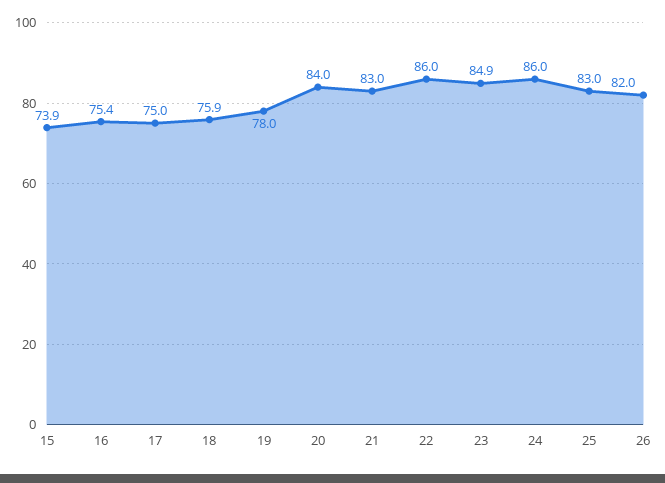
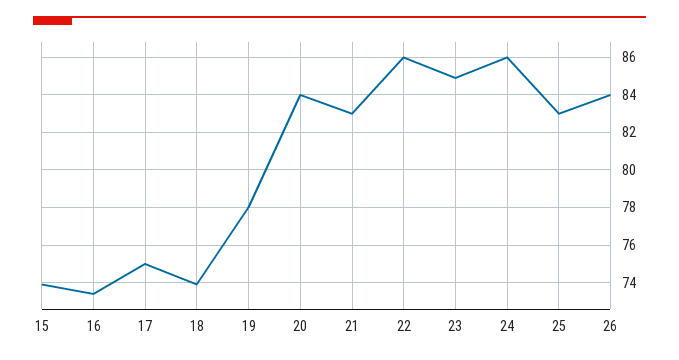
16: 75.4 -> 73.5
18: 75.9 -> 74
26: 82 -> 84

